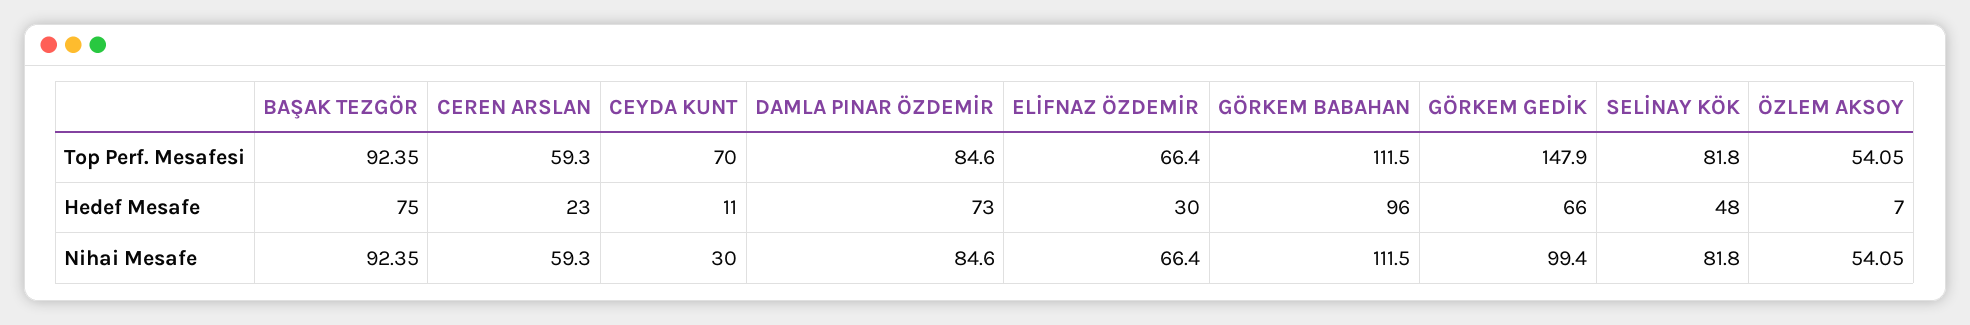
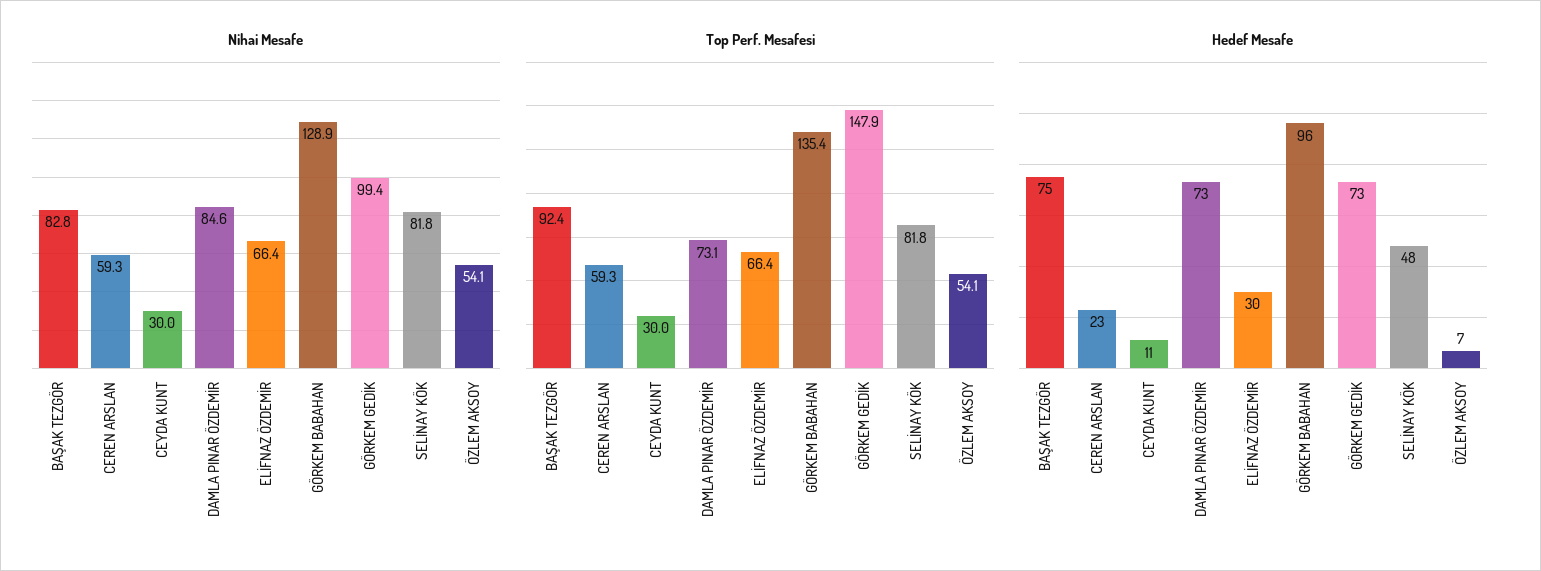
Top Perf. Mesafesi, CEYDA KUNT: 70 -> 30
Top Perf. Mesafesi, DAMLA PINAR ÖZDEMİR: 84.6 -> 73.1
Top Perf. Mesafesi, GÖRKEM BABAHAN: 111.5 -> 135.4
Hedef Mesafe, GÖRKEM GEDİK: 66 -> 73
Nihai Mesafe, BAŞAK TEZGÖR: 92.35 -> 82.8
Nihai Mesafe, GÖRKEM BABAHAN: 111.5 -> 128.9

